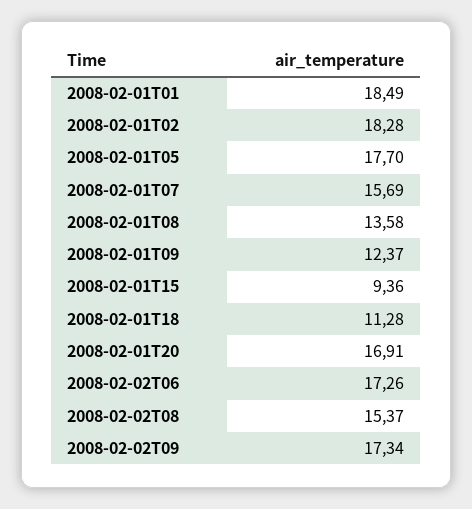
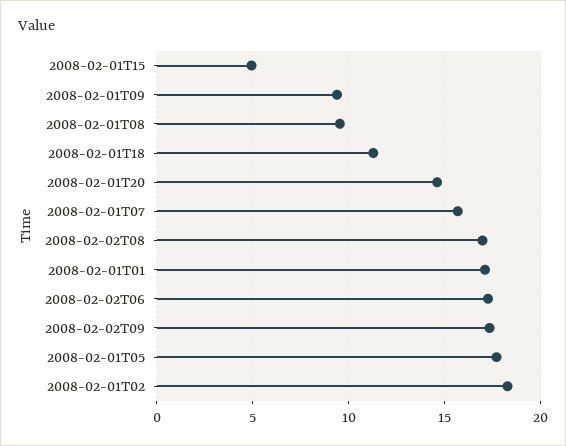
2008-02-01T01: 18.49 -> 17
2008-02-01T08: 13.58 -> 9.5
2008-02-01T09: 12.37 -> 9.5
2008-02-01T15: 9.36 -> 5
2008-02-01T20: 16.91 -> 14.5
2008-02-02T08: 15.37 -> 17

